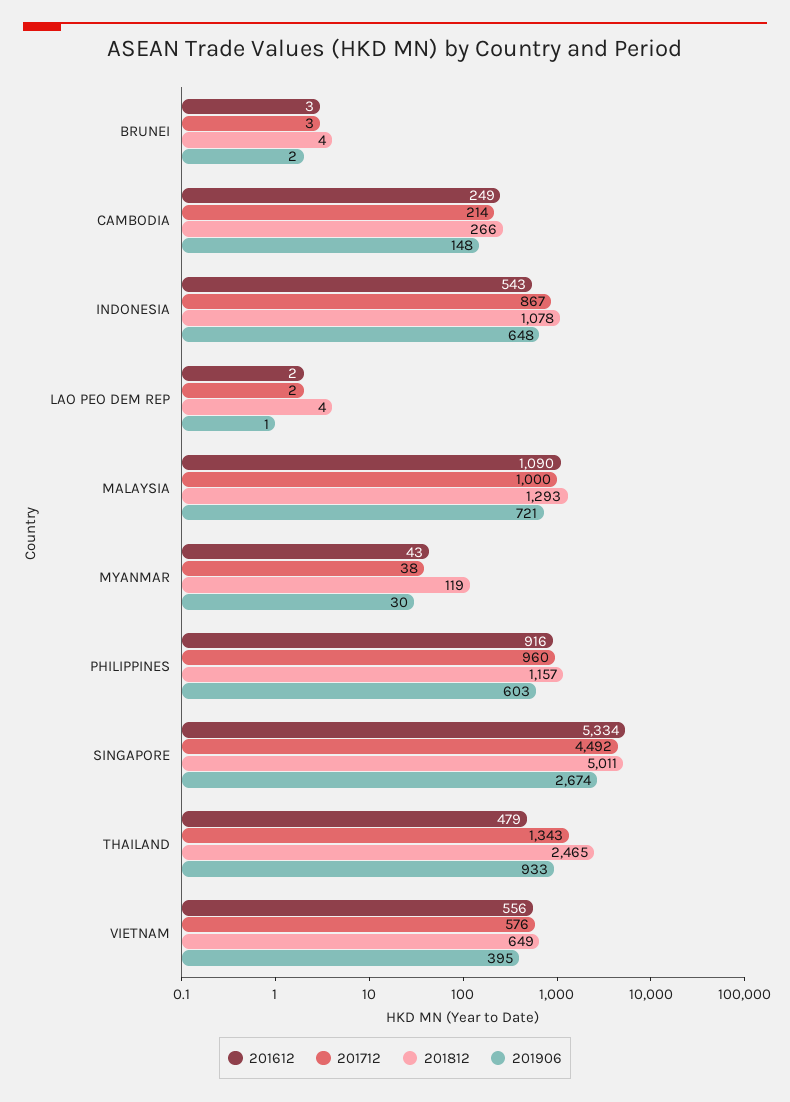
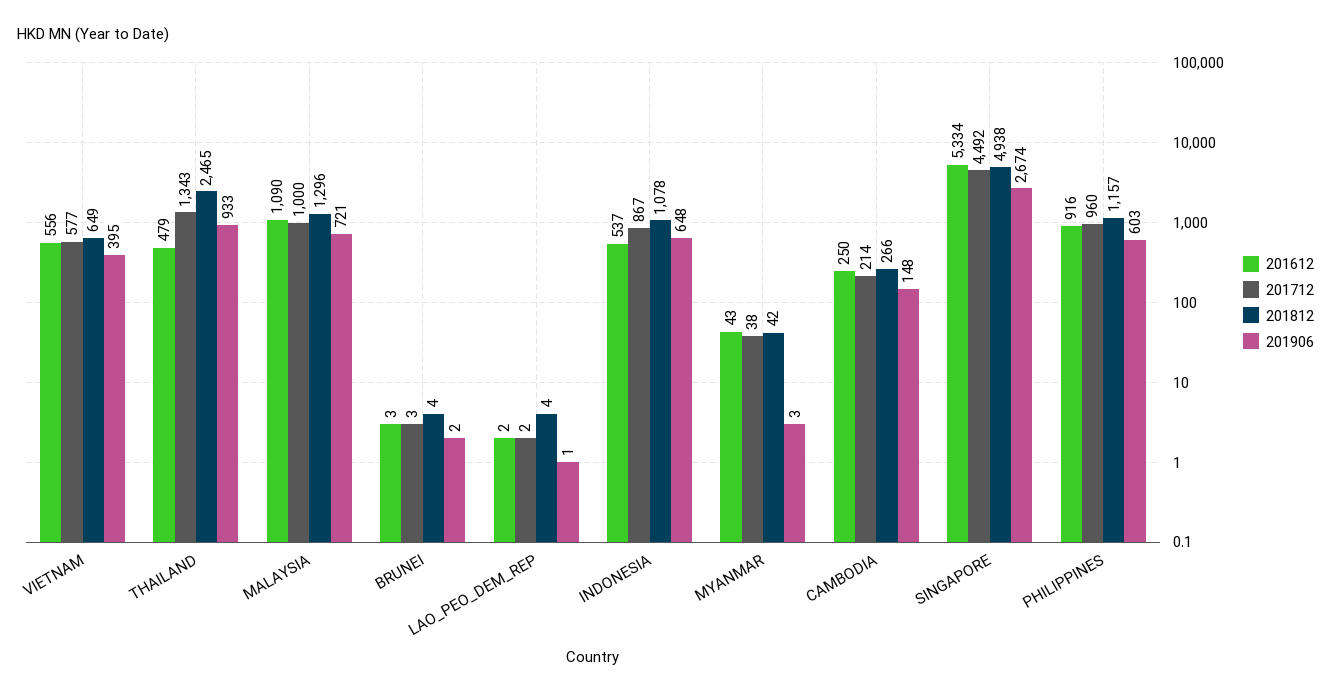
201612, CAMBODIA: 249 -> 250
201612, INDONESIA: 543 -> 537
201812, MALAYSIA: 1293 -> 1296
201812, MYANMAR: 119 -> 42
201906, MYANMAR: 30 -> 3
201812, SINGAPORE: 5011 -> 4938
201712, VIETNAM: 576 -> 577

